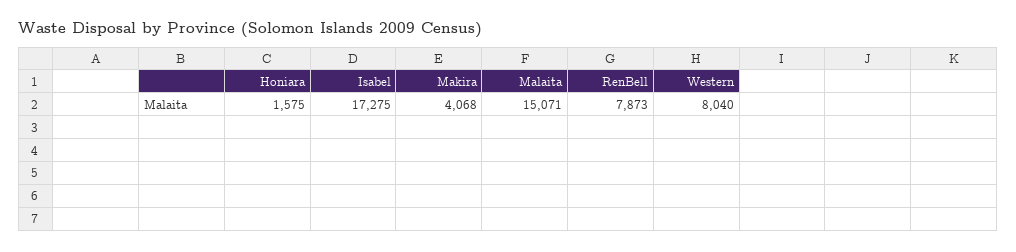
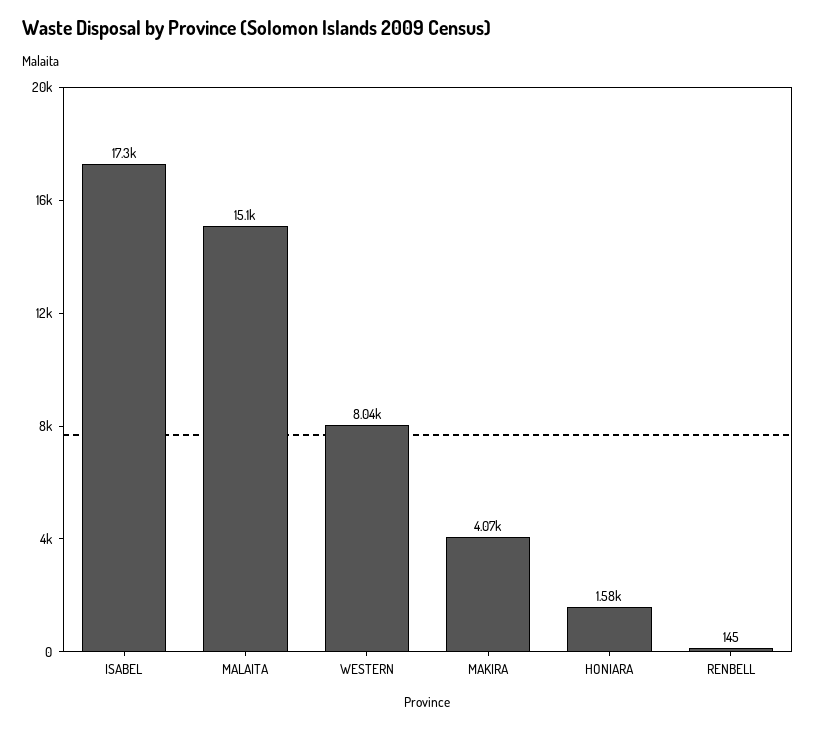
RenBell: 7873 -> 145

